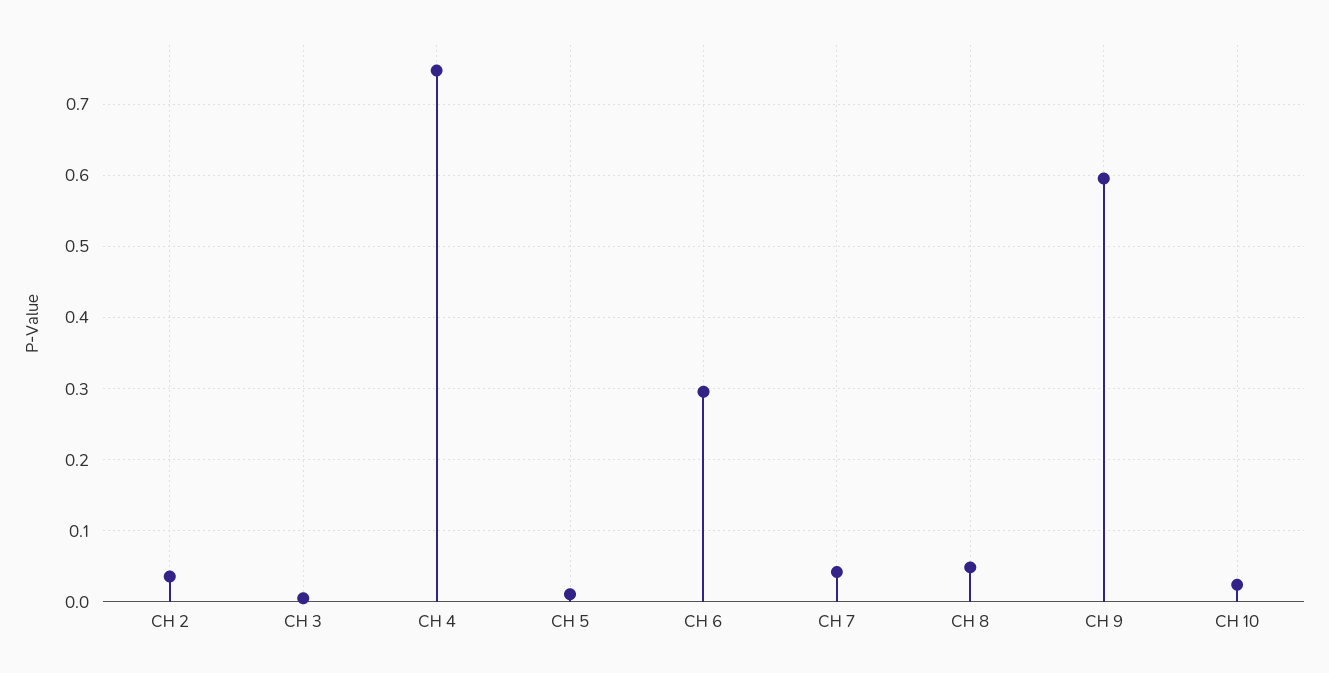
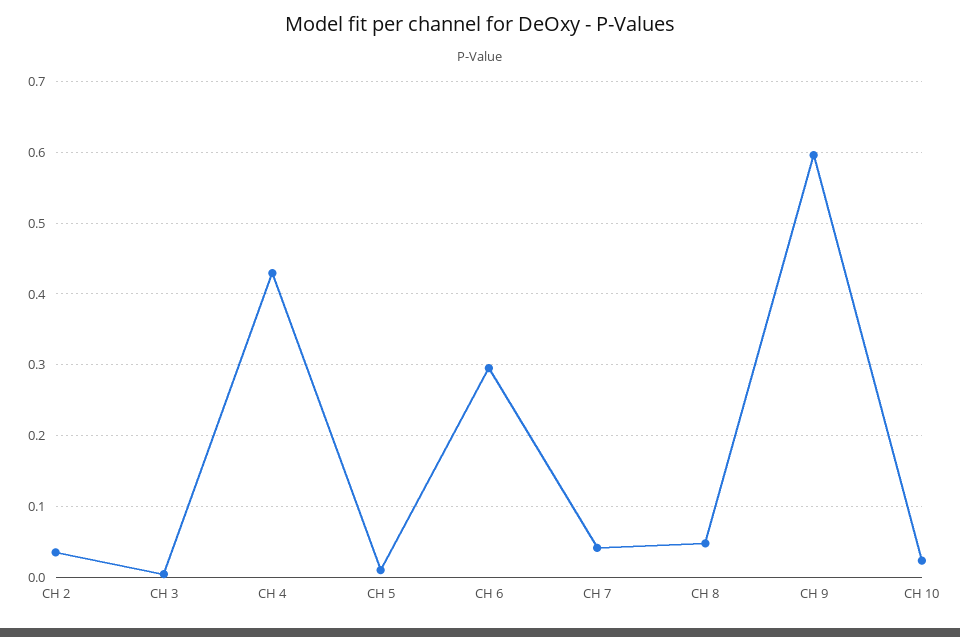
CH 4: 0.75 -> 0.43

